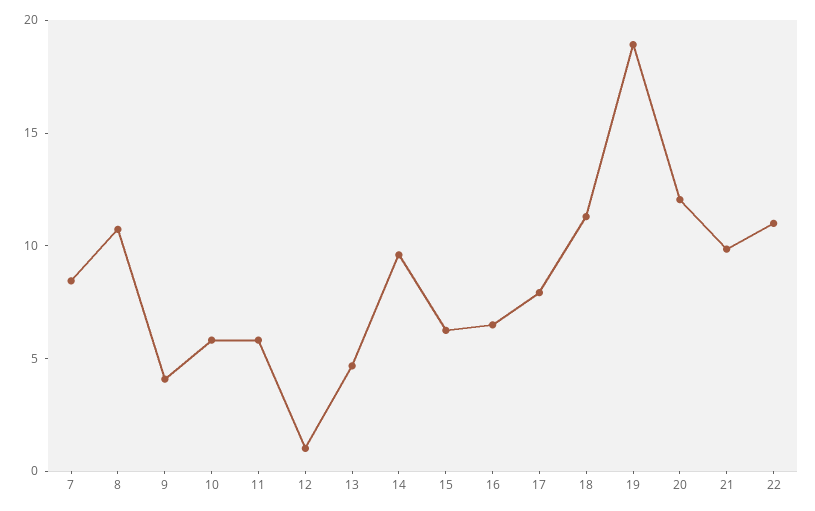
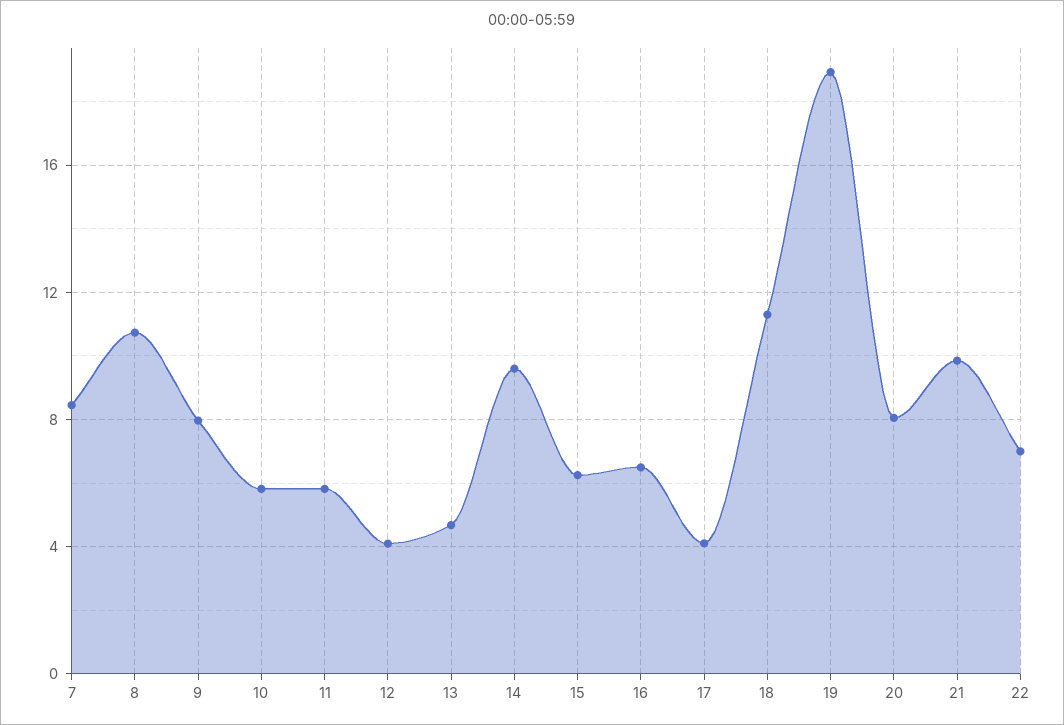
9: 4 -> 8
12: 1 -> 4
17: 8 -> 4
20: 12 -> 8
22: 11 -> 7

